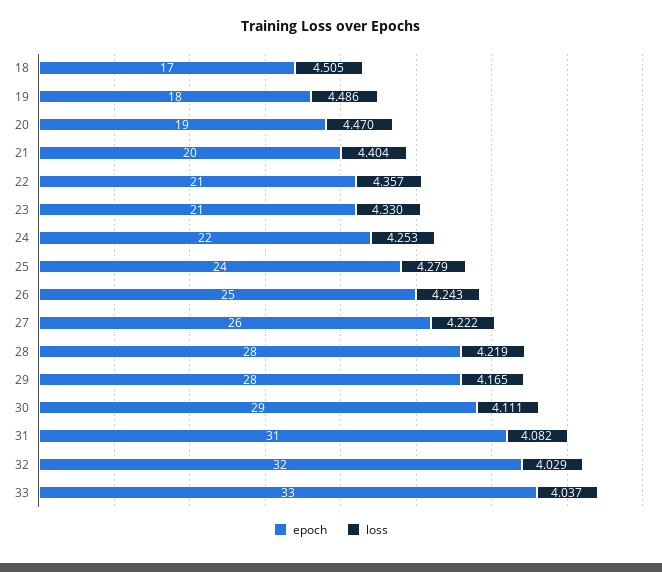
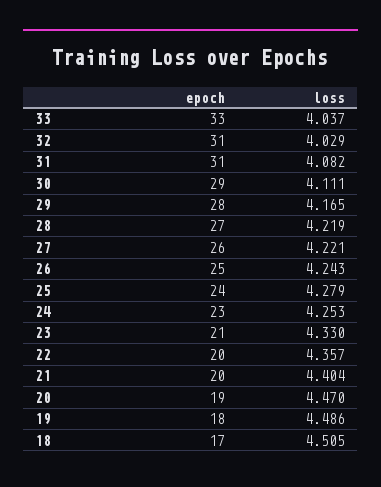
epoch, 22: 21 -> 20
epoch, 24: 22 -> 23
loss, 27: 4.222 -> 4.221
epoch, 28: 28 -> 27
epoch, 32: 32 -> 31

